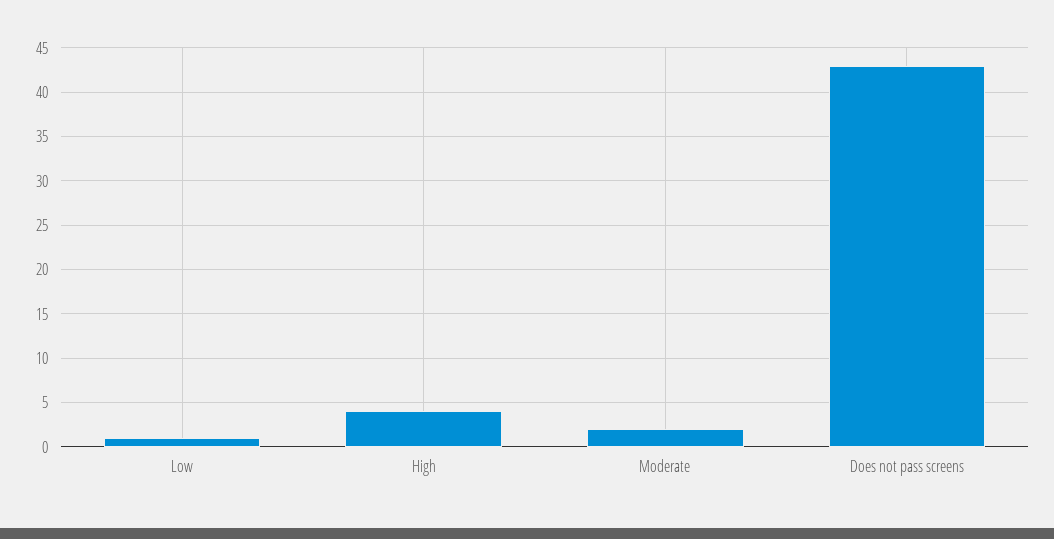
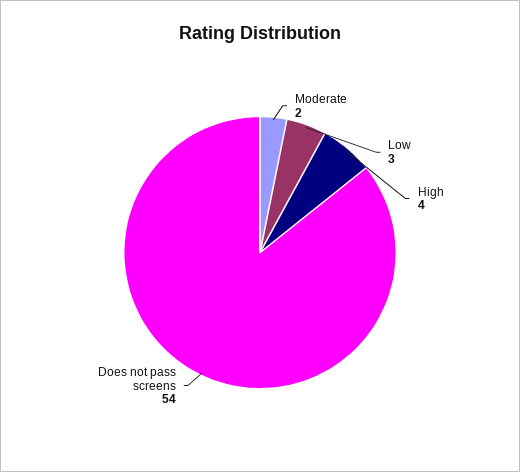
Low: 1 -> 3
Does not pass screens: 43 -> 54

